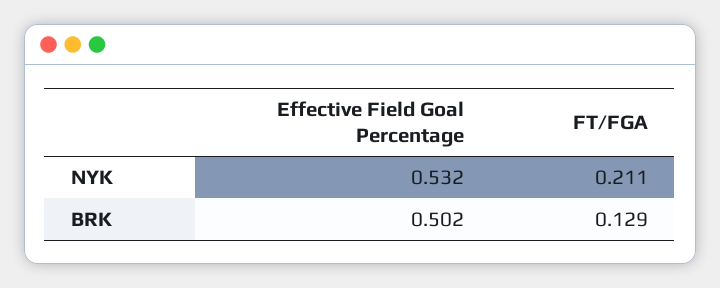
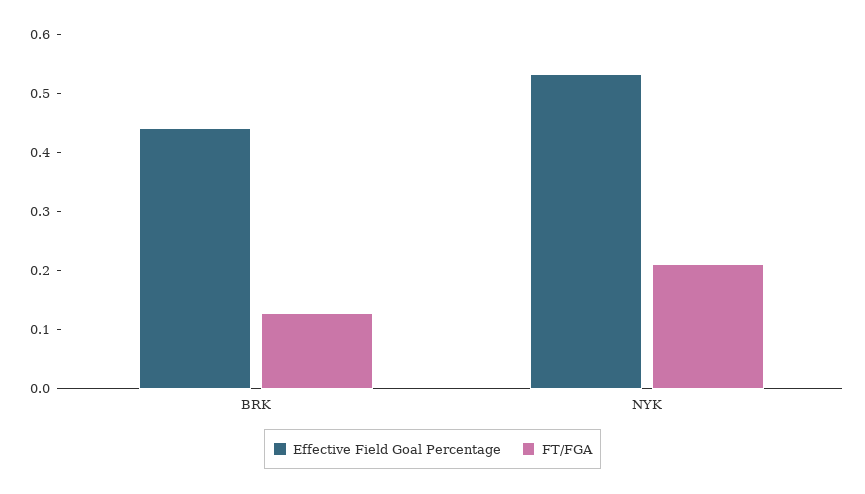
Effective Field Goal Percentage, BRK: 0.502 -> 0.44

